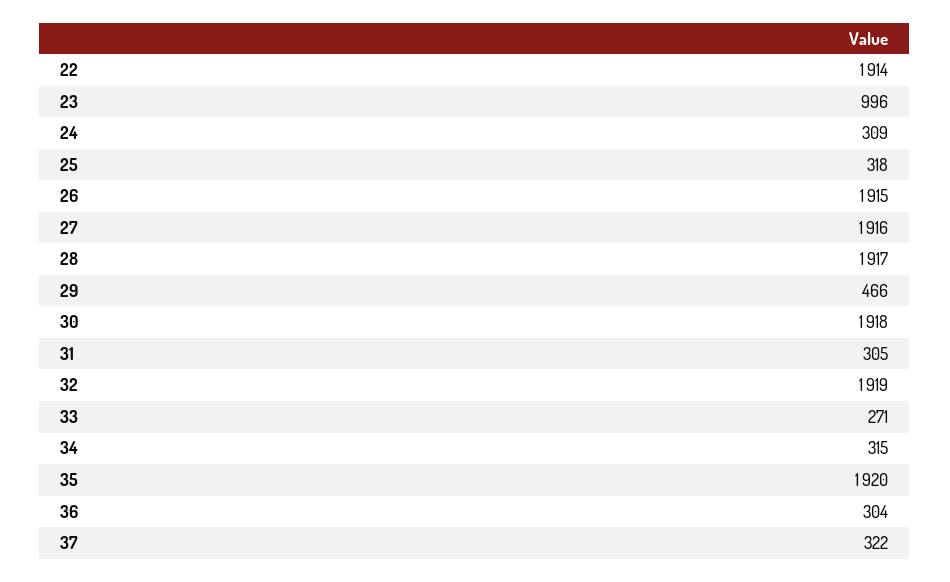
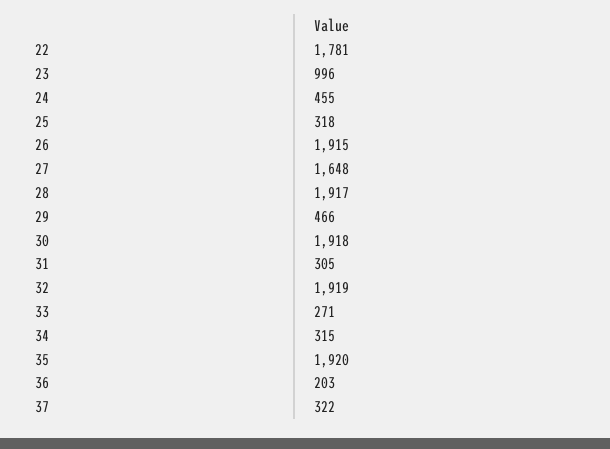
22: 1914 -> 1781
24: 309 -> 455
27: 1916 -> 1648
36: 304 -> 203

